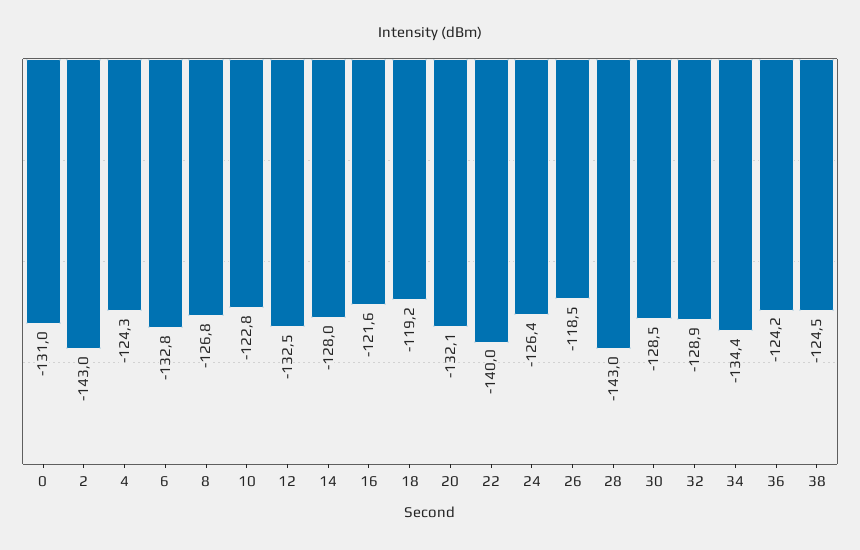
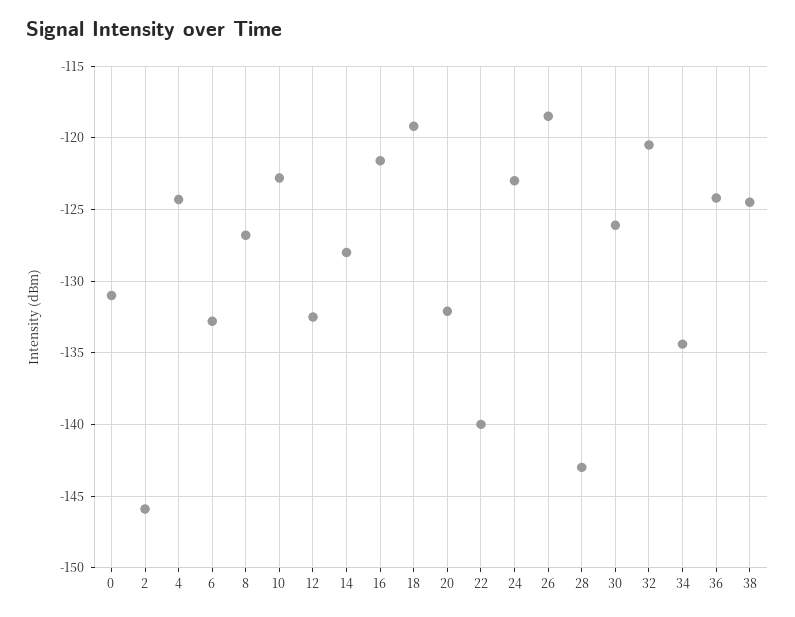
2: -143 -> -146
24: -126.4 -> -123
30: -128.5 -> -126
32: -128.9 -> -120.5

